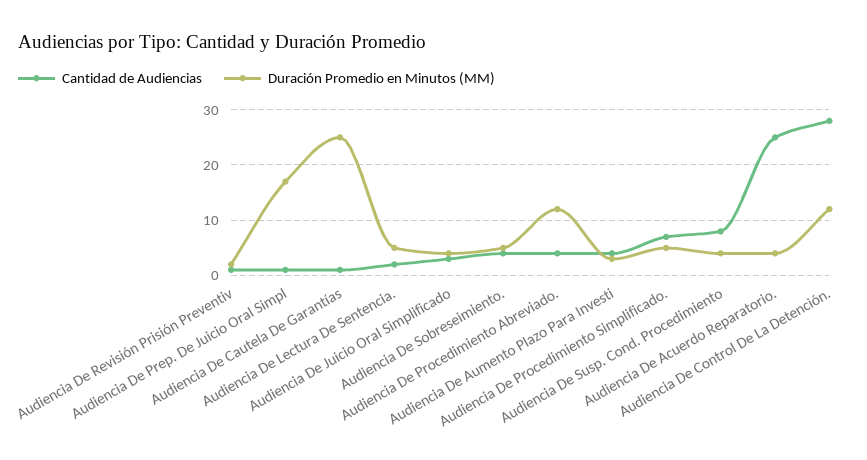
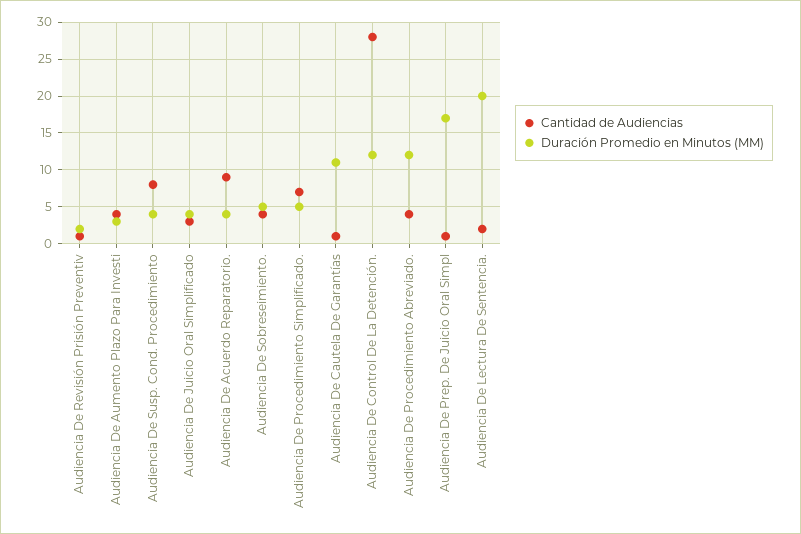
Duración Promedio en Minutos (MM), Audiencia De Cautela De Garantías: 25 -> 11
Duración Promedio en Minutos (MM), Audiencia De Lectura De Sentencia.: 5 -> 20
Cantidad de Audiencias, Audiencia De Acuerdo Reparatorio.: 25 -> 9

